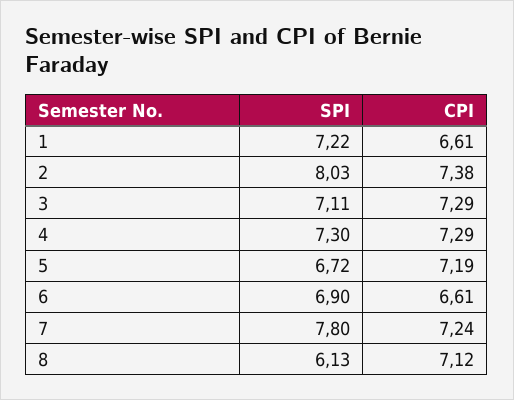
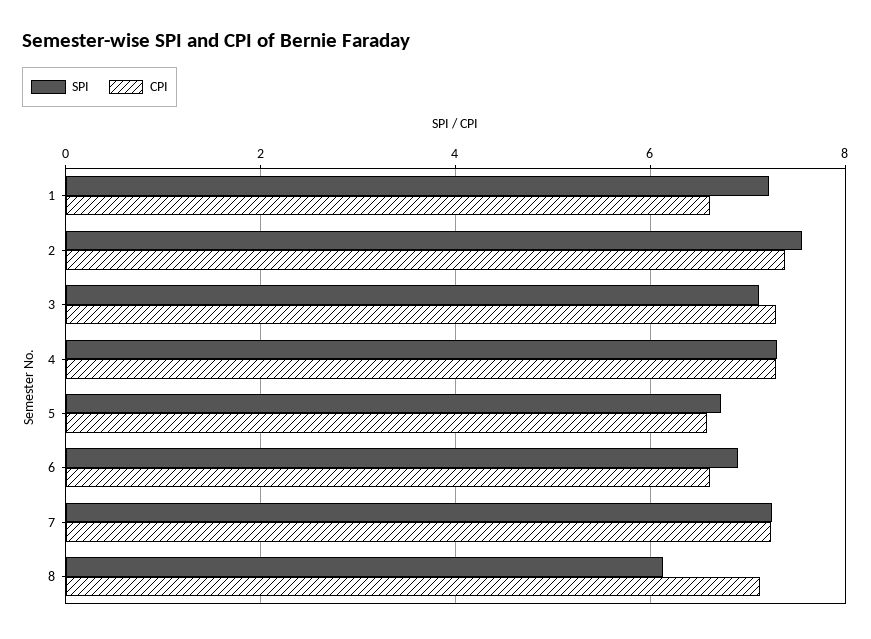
SPI, 2: 8.03 -> 7.6
CPI, 5: 7.19 -> 6.6
SPI, 7: 7.8 -> 7.2

